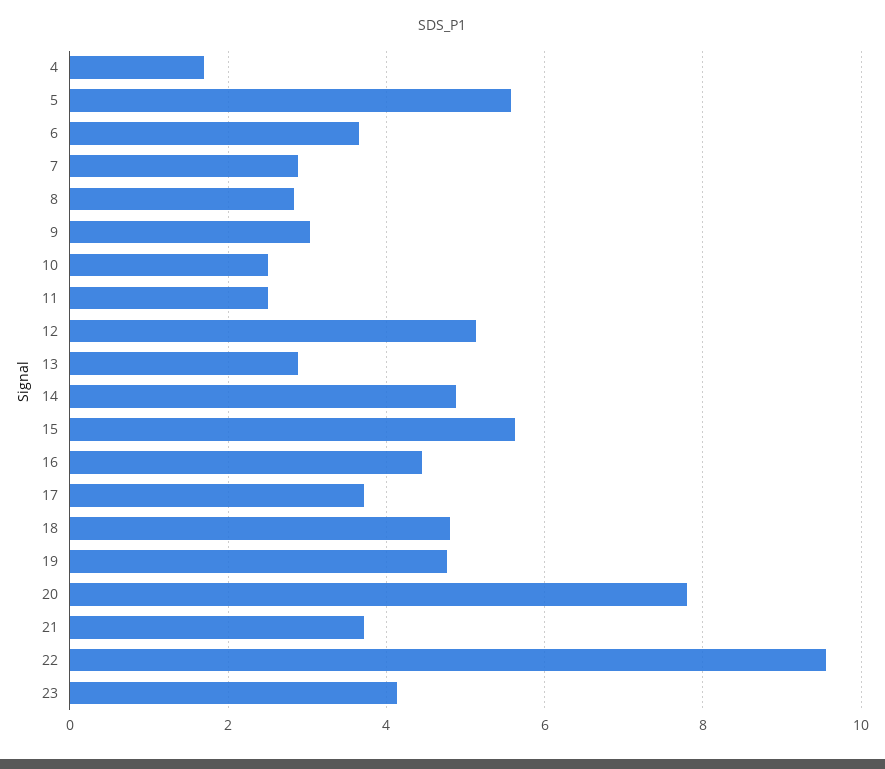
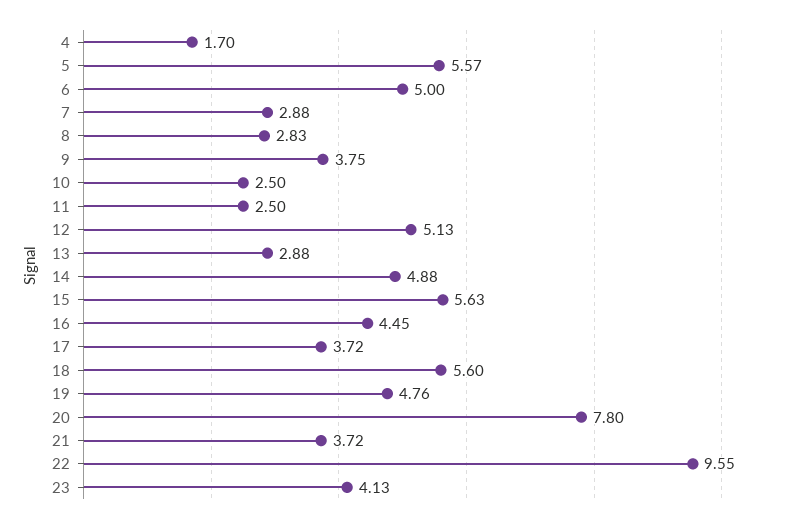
6: 3.6 -> 5
9: 3 -> 3.75
18: 4.8 -> 5.6

